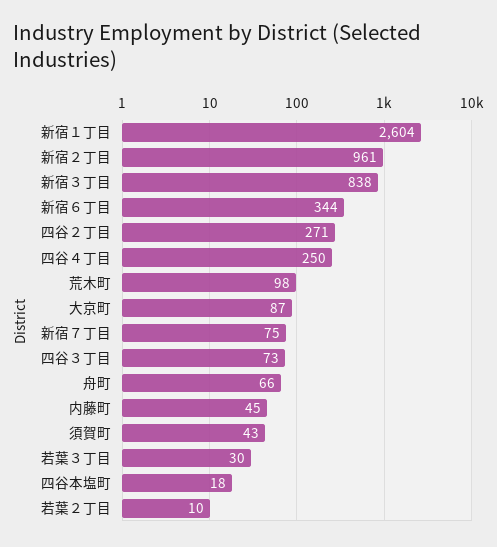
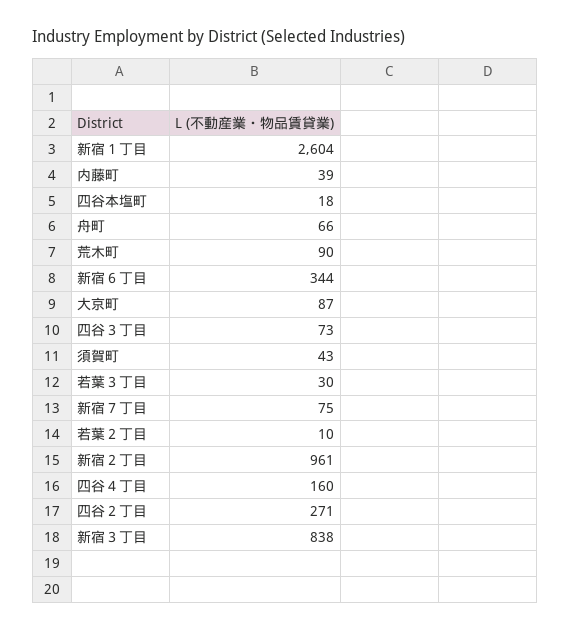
四谷４丁目: 250 -> 160
荒木町: 98 -> 90
内藤町: 45 -> 39

